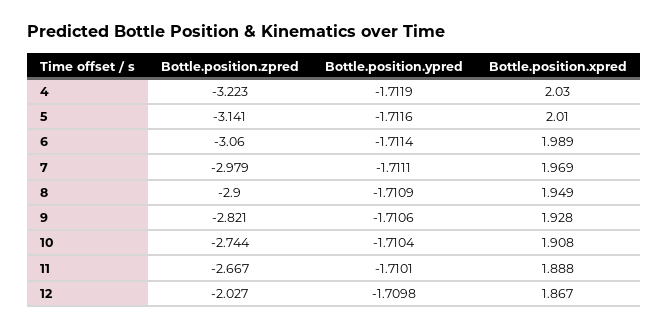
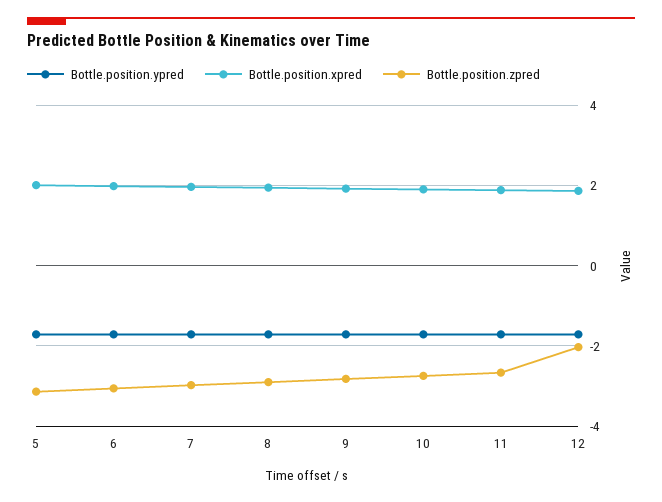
Bottle.position.zpred, 4: -3.223 -> none
Bottle.position.ypred, 4: -1.7119 -> none
Bottle.position.xpred, 4: 2.03 -> none

